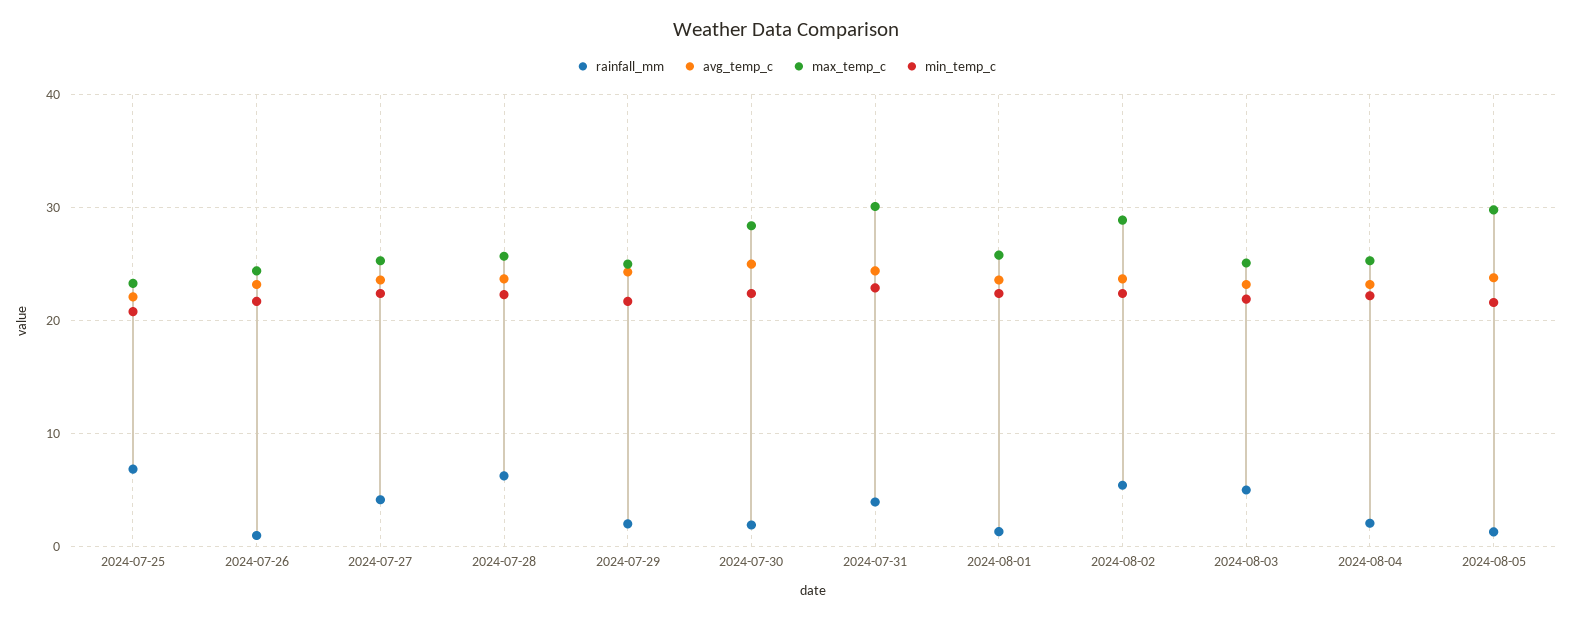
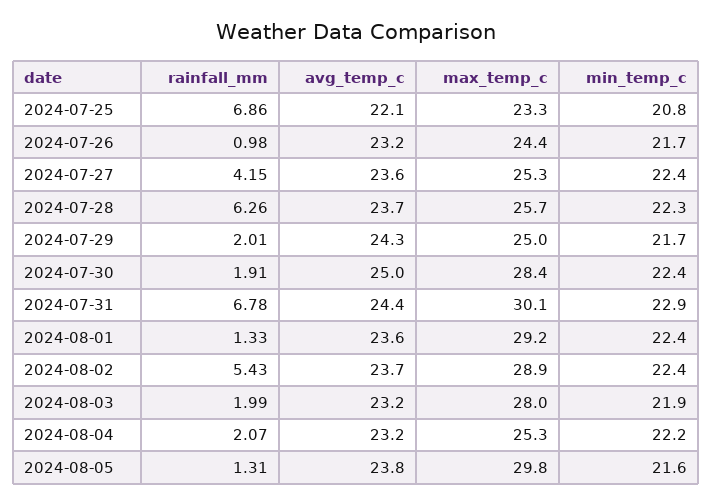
rainfall_mm, 2024-07-31: 4 -> 6.78
max_temp_c, 2024-08-01: 26 -> 29.2
rainfall_mm, 2024-08-03: 5 -> 1.99
max_temp_c, 2024-08-03: 25 -> 28

